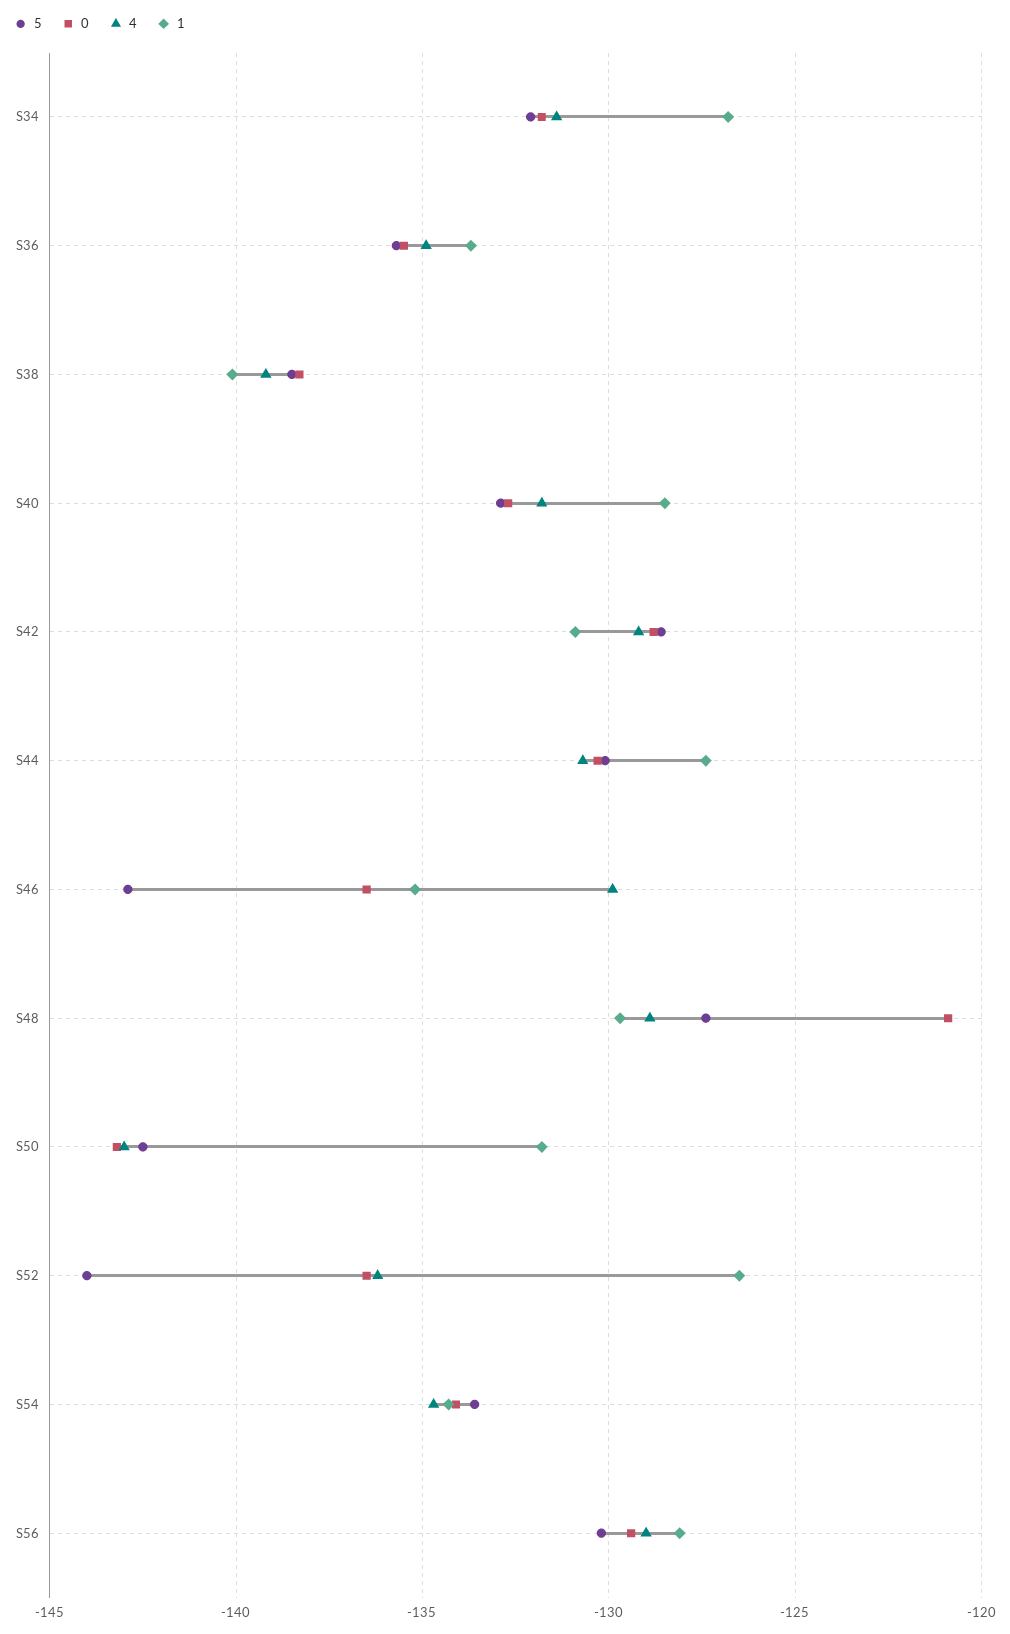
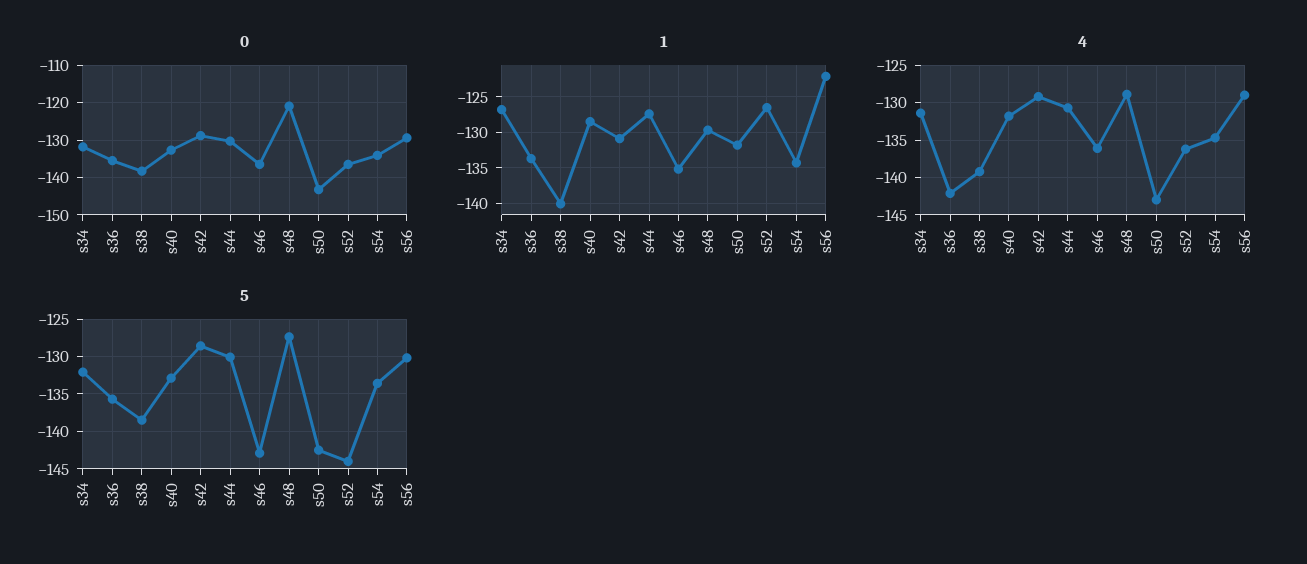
4, S36: -135 -> -142
4, S46: -130 -> -136
1, S56: -128 -> -122

